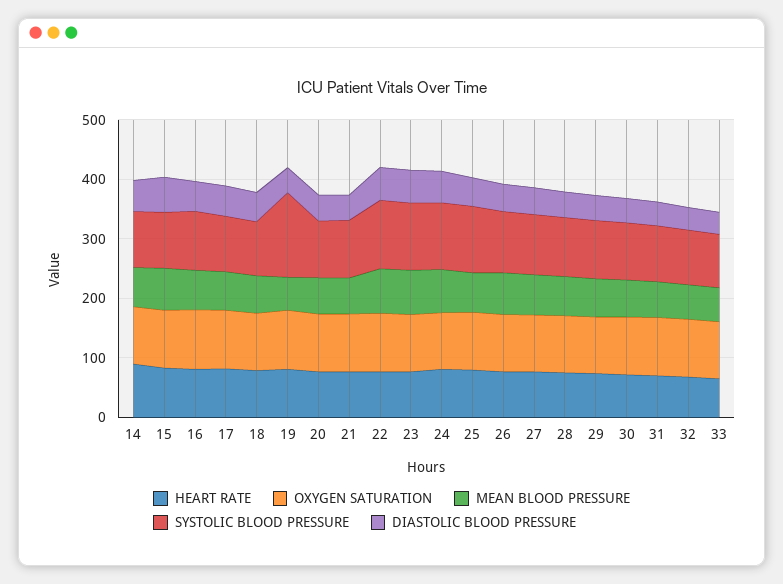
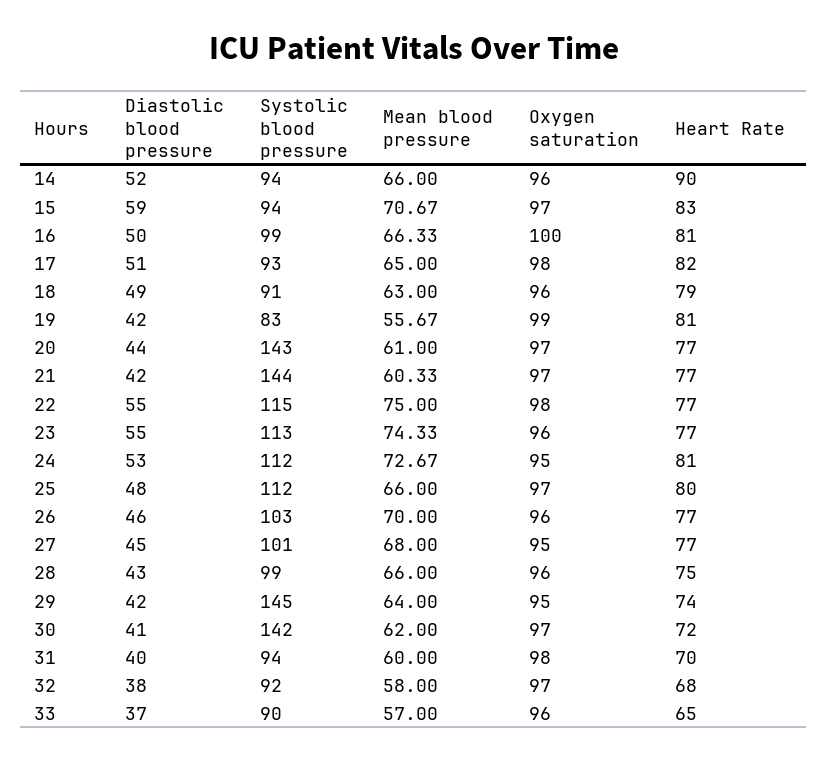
SYSTOLIC BLOOD PRESSURE, 19: 140 -> 83
SYSTOLIC BLOOD PRESSURE, 20: 100 -> 143
SYSTOLIC BLOOD PRESSURE, 21: 100 -> 144
SYSTOLIC BLOOD PRESSURE, 29: 100 -> 145
SYSTOLIC BLOOD PRESSURE, 30: 100 -> 142

